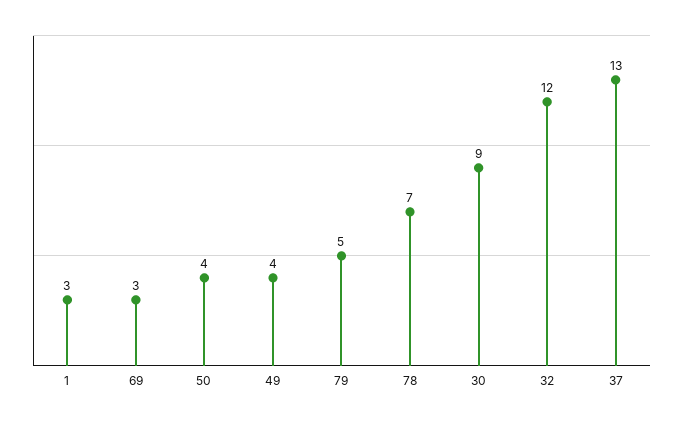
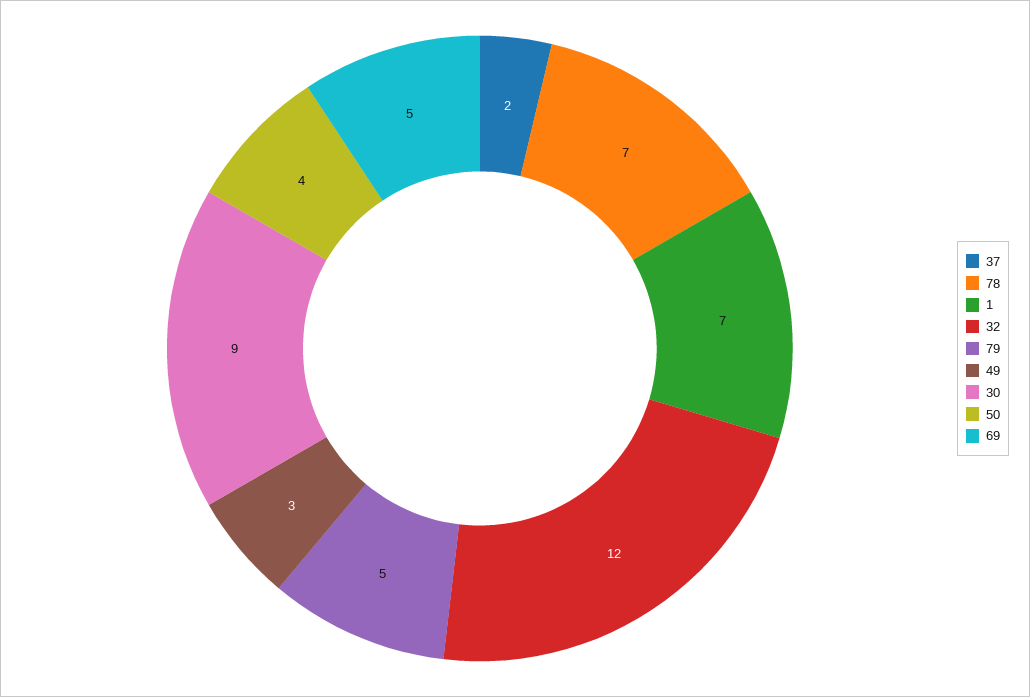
1: 3 -> 7
69: 3 -> 5
49: 4 -> 3
37: 13 -> 2

